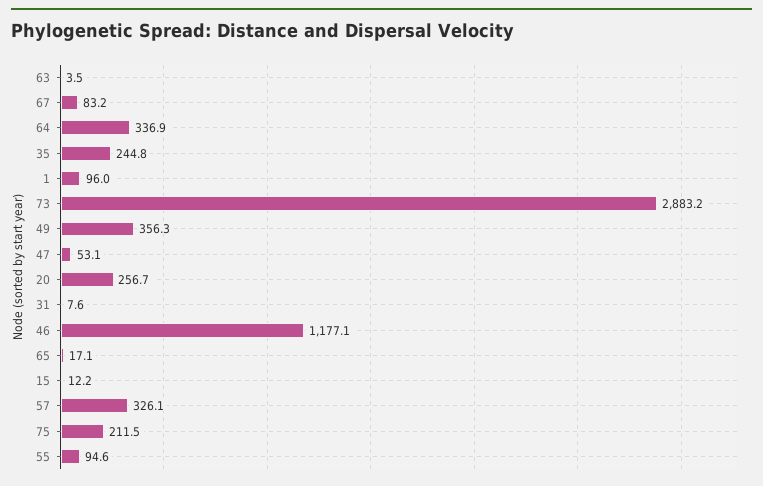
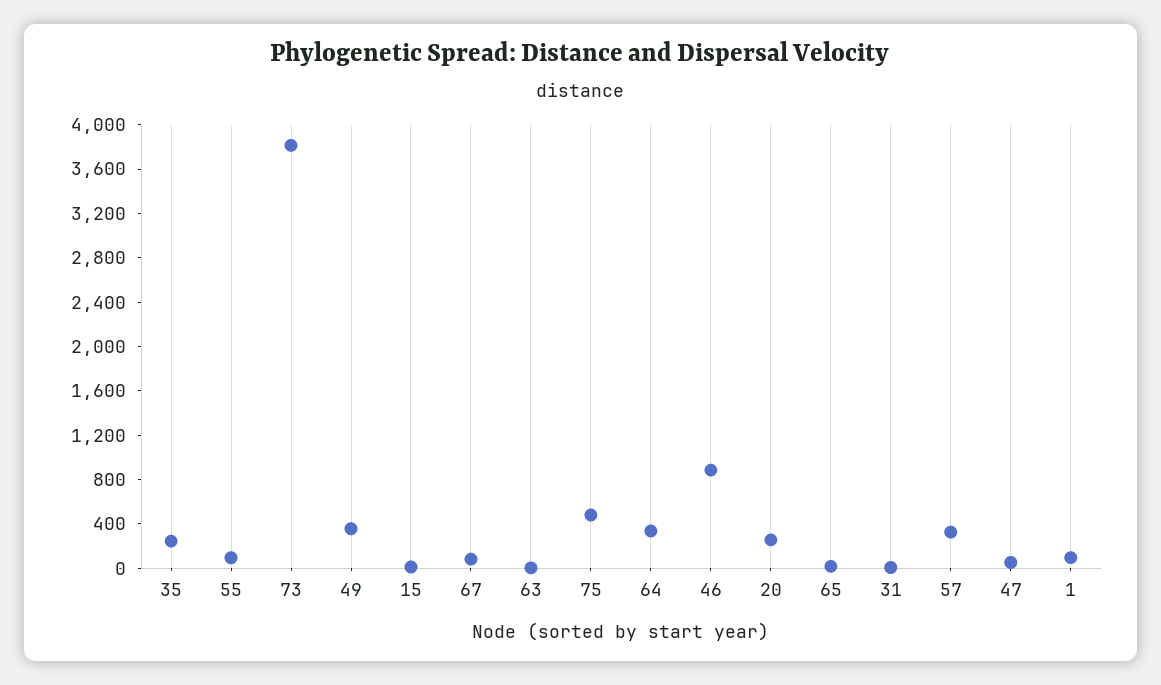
73: 2883.2 -> 3800
46: 1177.1 -> 900
75: 211.5 -> 500

